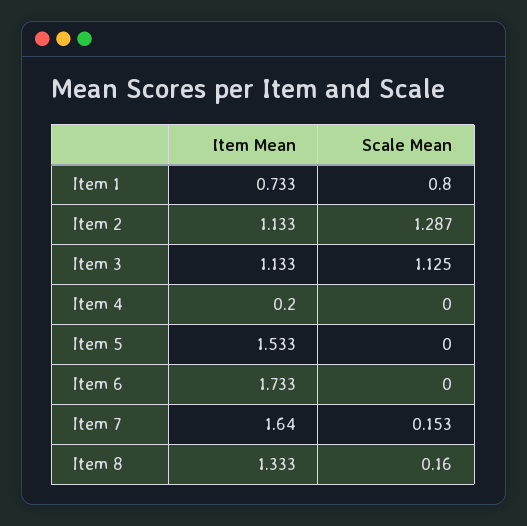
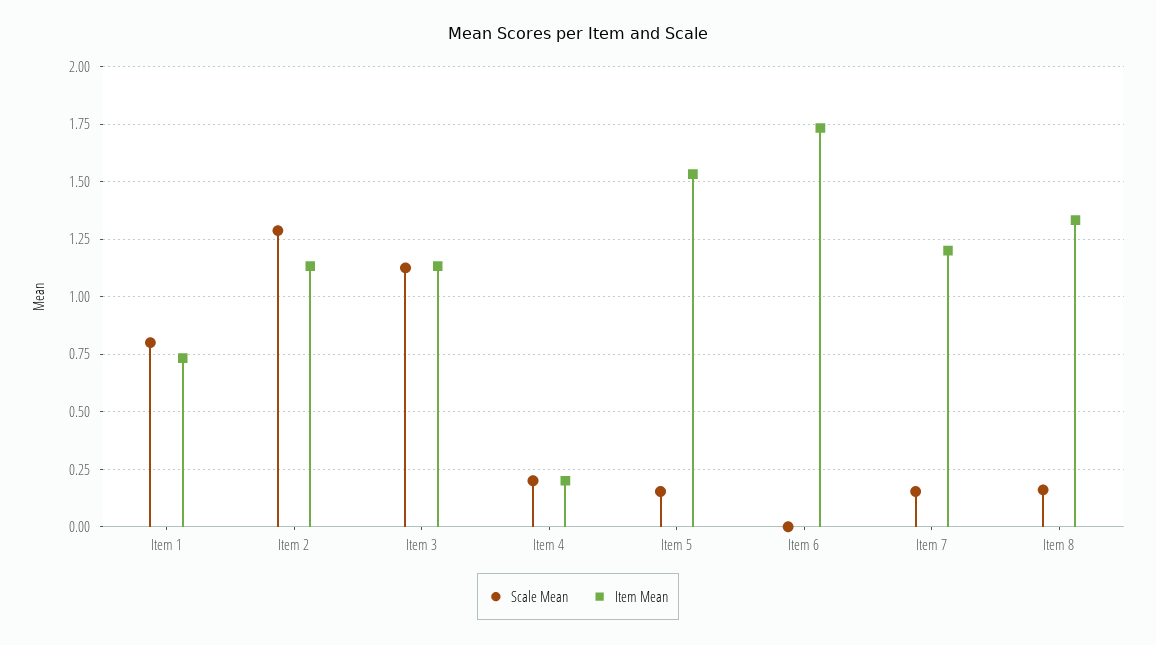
Scale Mean, Item 4: 0 -> 0.2
Scale Mean, Item 5: 0 -> 0.15
Item Mean, Item 7: 1.64 -> 1.2

